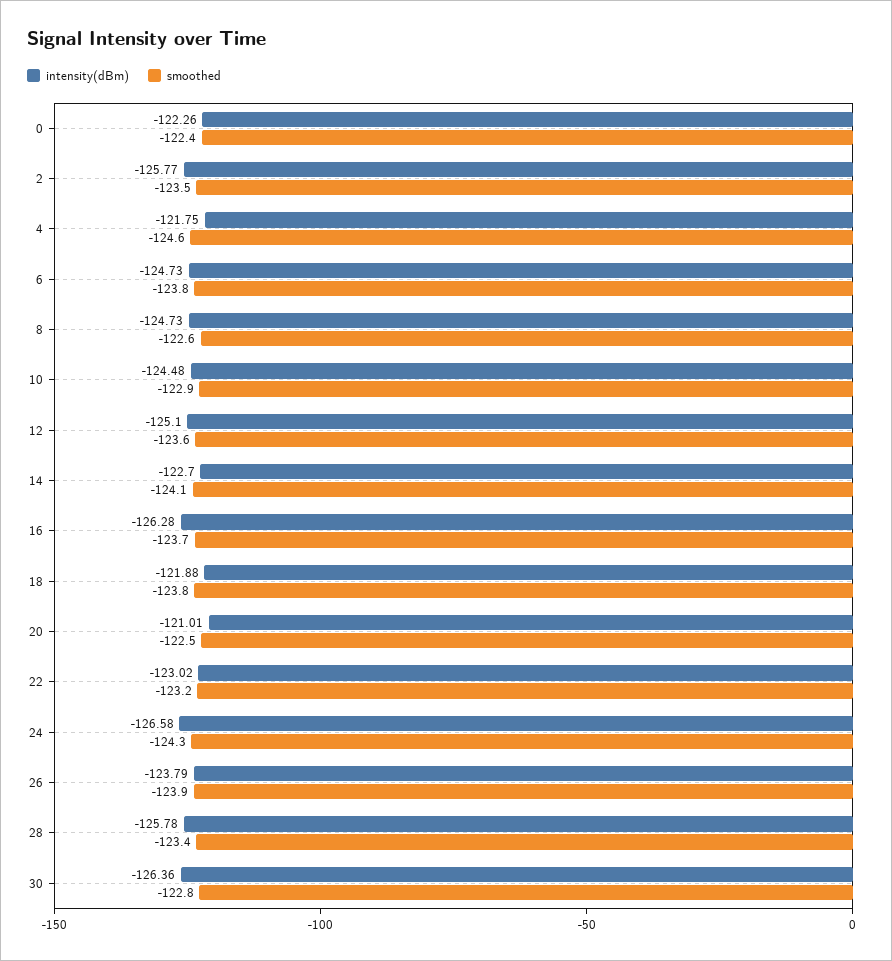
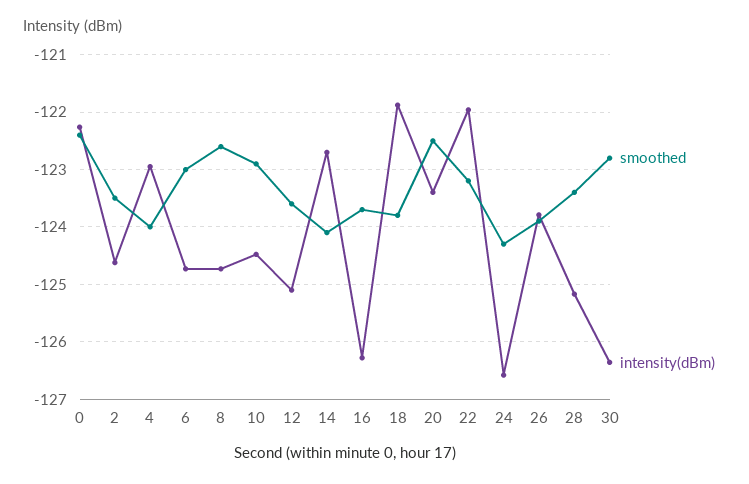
intensity(dBm), 2: -125.77 -> -124.6
intensity(dBm), 4: -121.75 -> -123
smoothed, 4: -124.6 -> -124
smoothed, 6: -123.8 -> -123
intensity(dBm), 20: -121.01 -> -123.4
intensity(dBm), 22: -123.02 -> -122
intensity(dBm), 28: -125.78 -> -125.2

